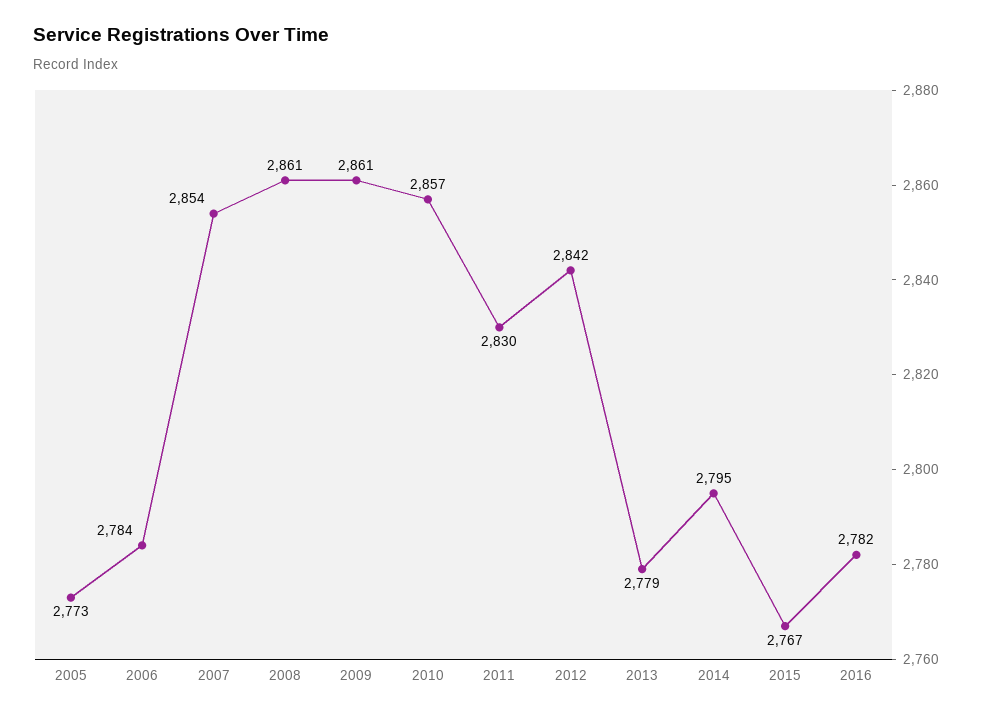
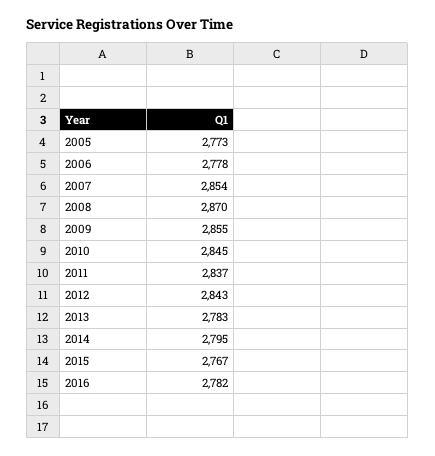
2006: 2784 -> 2778
2008: 2861 -> 2870
2009: 2861 -> 2855
2010: 2857 -> 2845
2011: 2830 -> 2837
2012: 2842 -> 2843
2013: 2779 -> 2783

